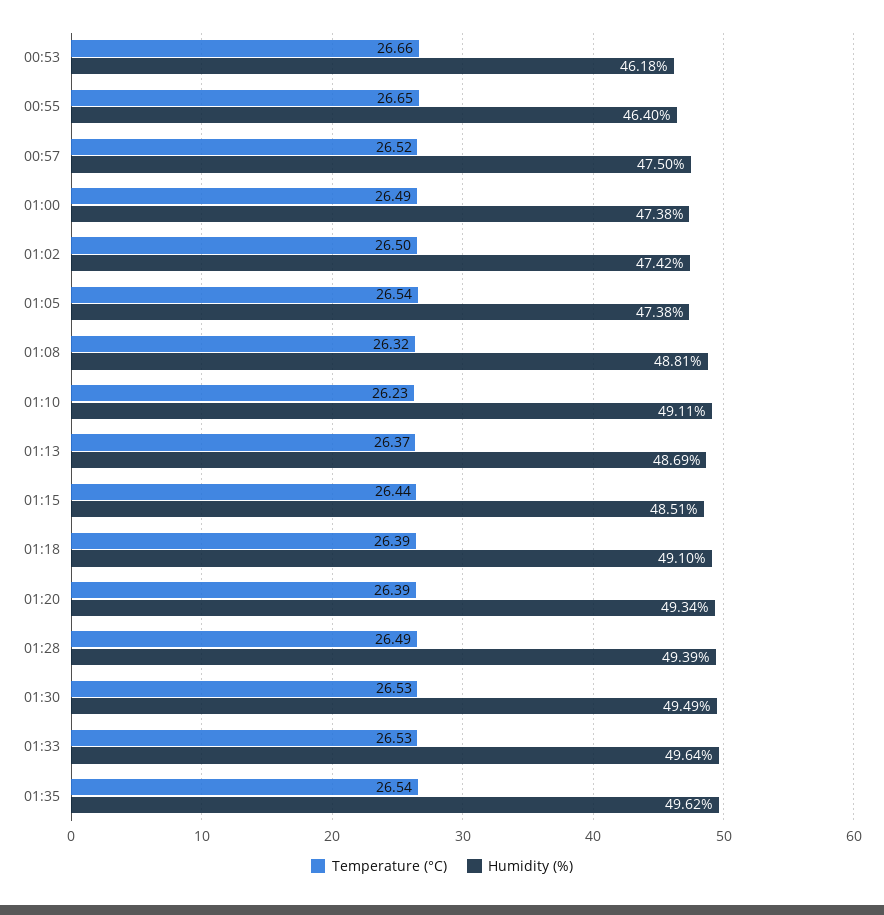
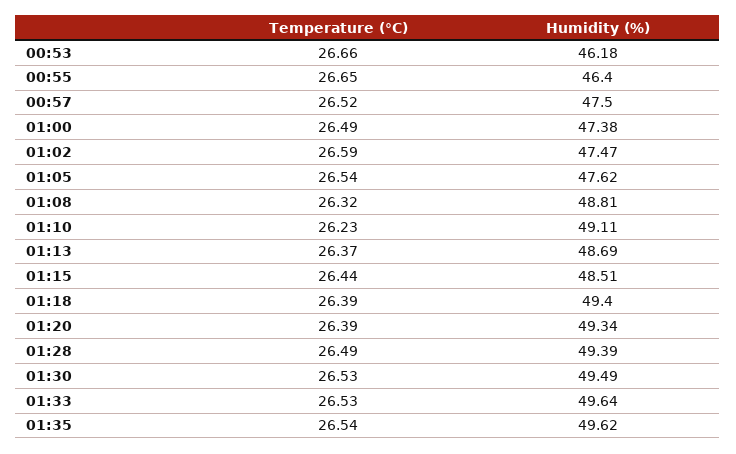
Temperature (°C), 01:02: 26.5 -> 26.59
Humidity (%), 01:02: 47.42 -> 47.47
Humidity (%), 01:05: 47.38 -> 47.62
Humidity (%), 01:18: 49.1 -> 49.4

